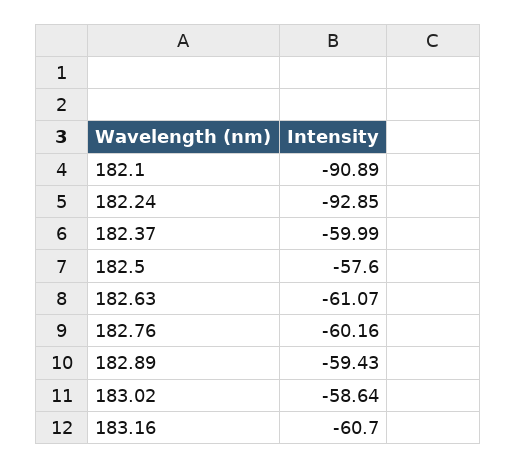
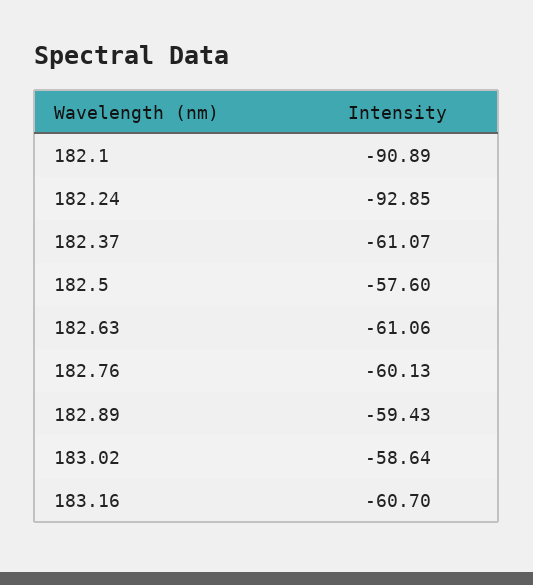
182.37: -59.99 -> -61.07
182.63: -61.07 -> -61.06
182.76: -60.16 -> -60.13

